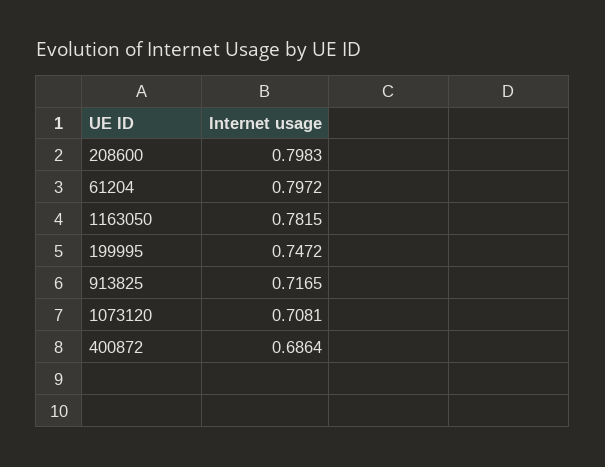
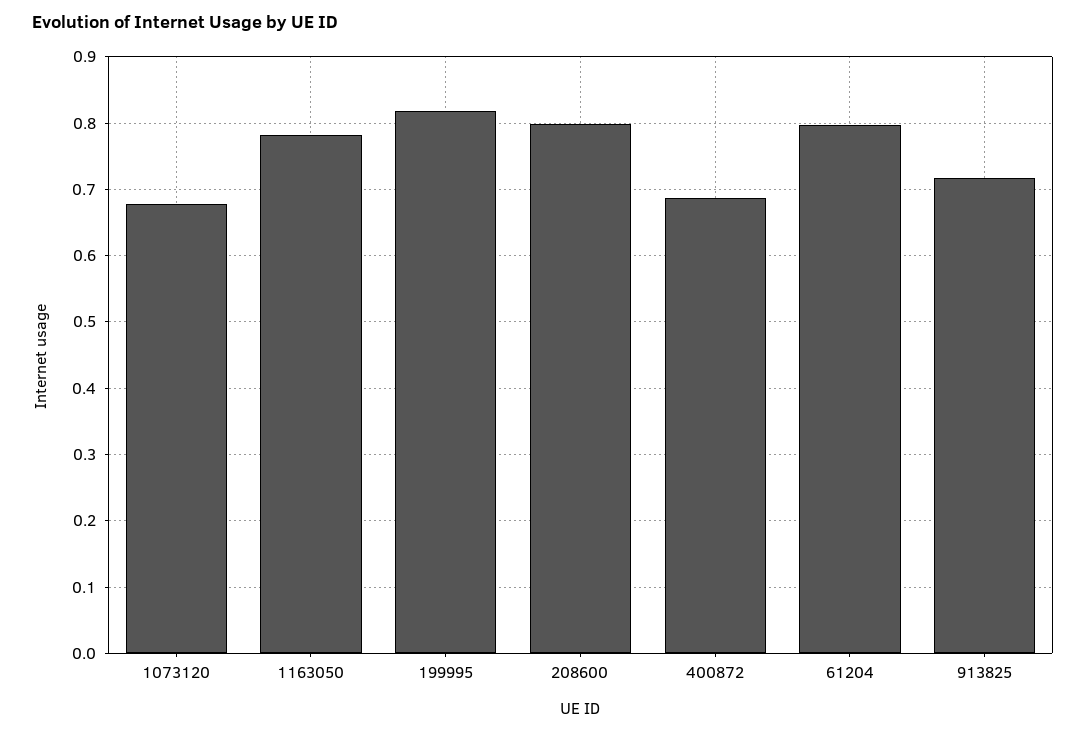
199995: 0.7472 -> 0.82
1073120: 0.7081 -> 0.68

